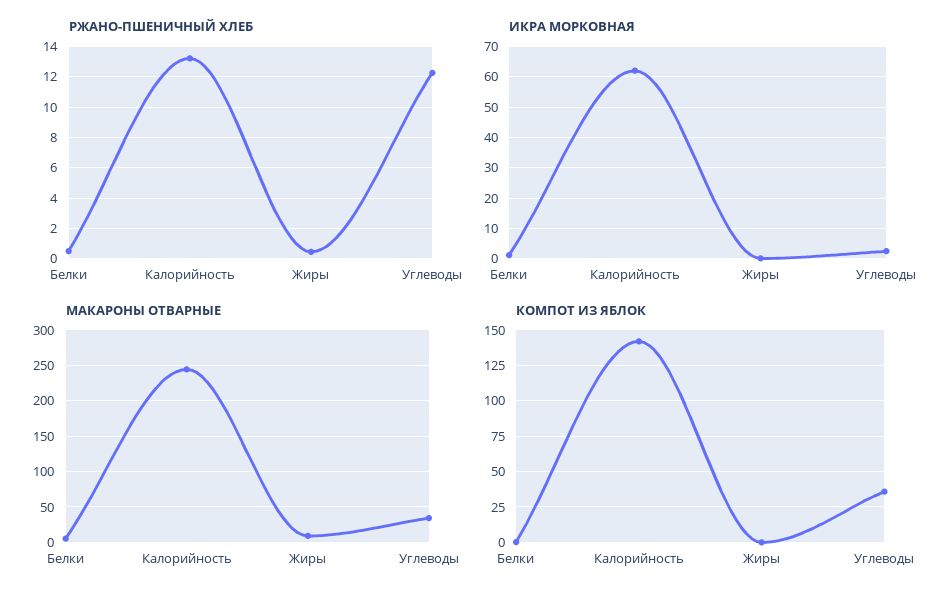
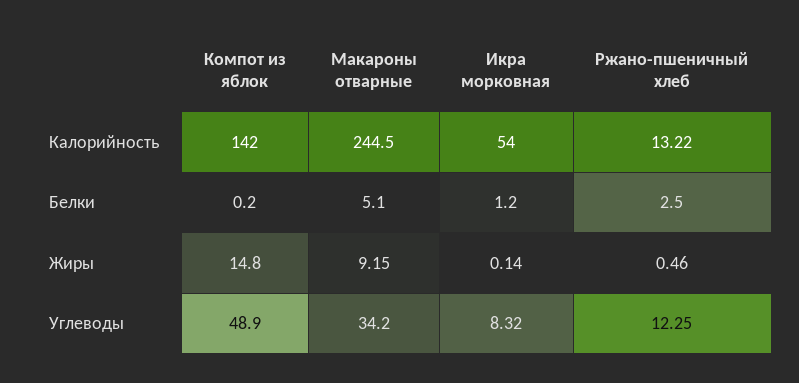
РЖАНО-ПШЕНИЧНЫЙ ХЛЕБ, Белки: 0.5 -> 2.5
ИКРА МОРКОВНАЯ, Калорийность: 62 -> 54
ИКРА МОРКОВНАЯ, Углеводы: 2 -> 8.32
КОМПОТ ИЗ ЯБЛОК, Жиры: 0 -> 14.8
КОМПОТ ИЗ ЯБЛОК, Углеводы: 35 -> 48.9

